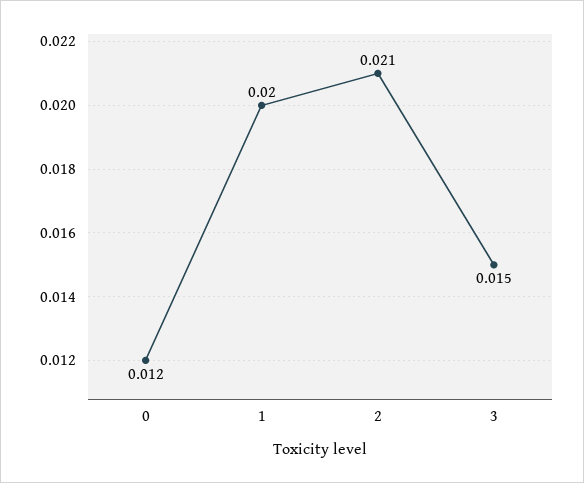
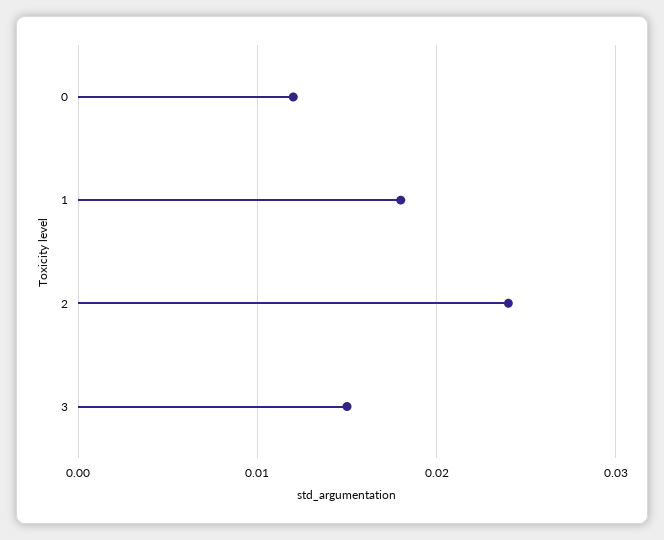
1: 0.02 -> 0.018
2: 0.021 -> 0.024

